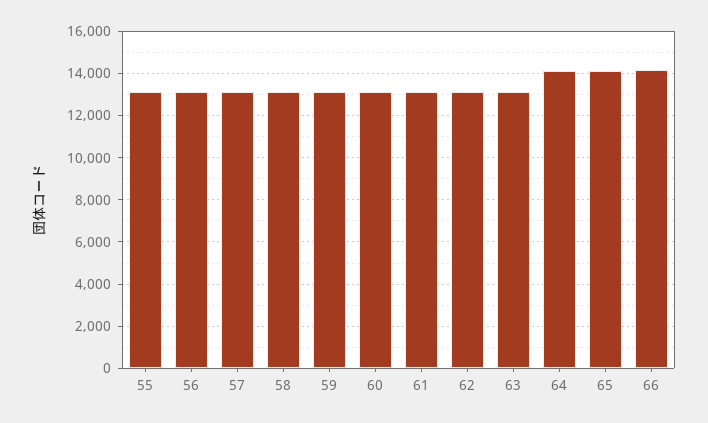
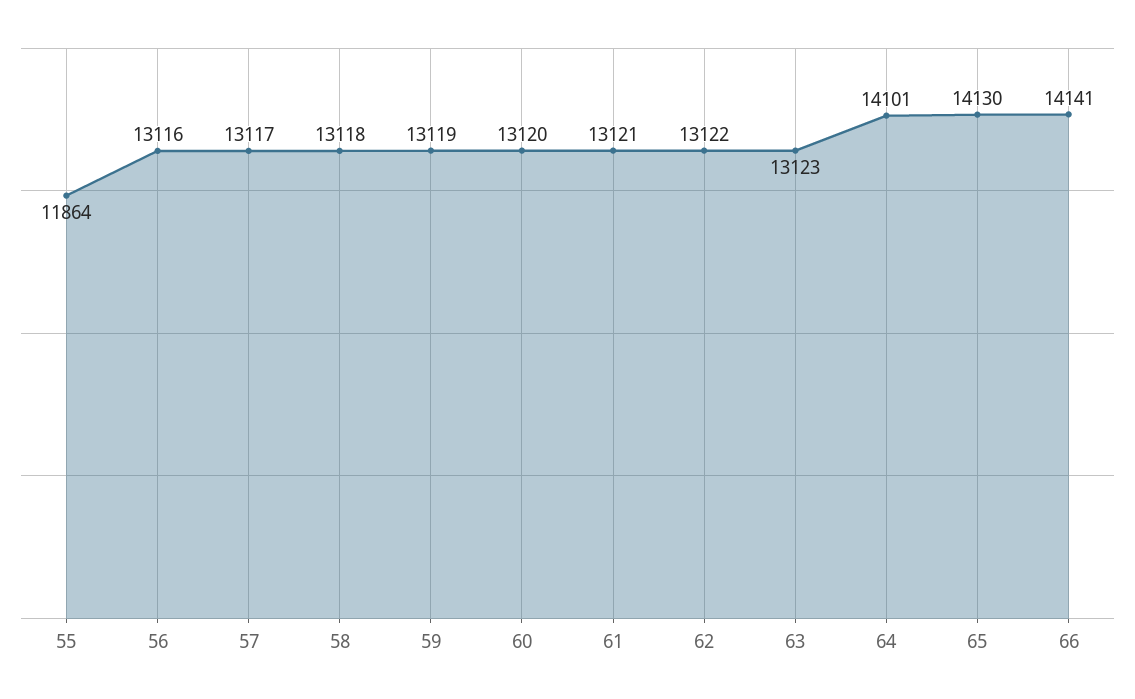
55: 13000 -> 11864

